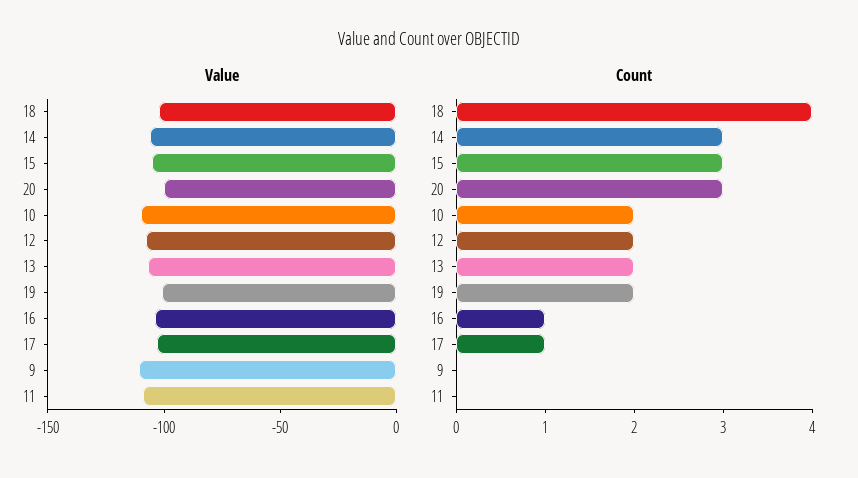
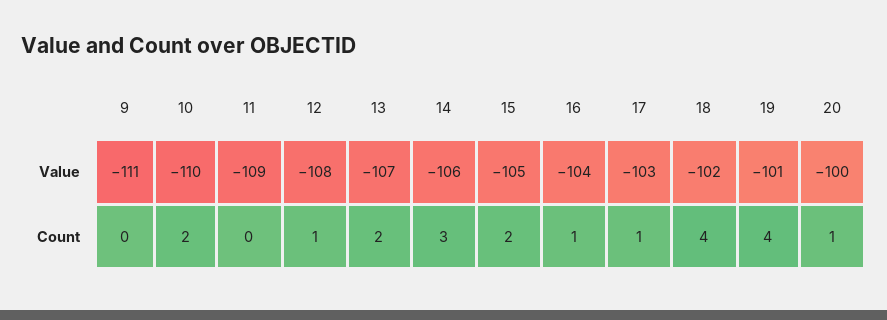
Count, 15: 3 -> 2
Count, 20: 3 -> 1
Count, 12: 2 -> 1
Count, 19: 2 -> 4

